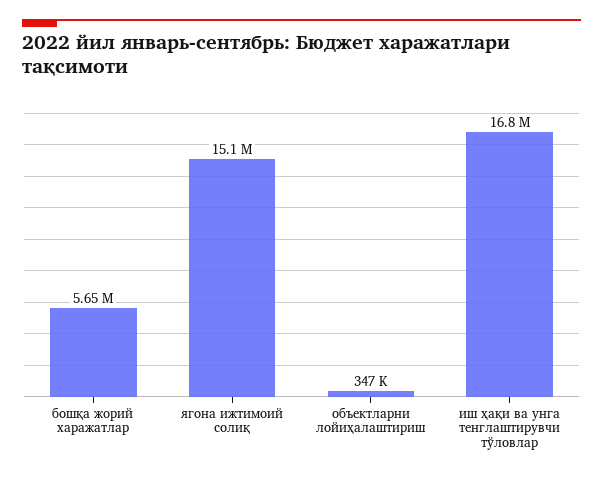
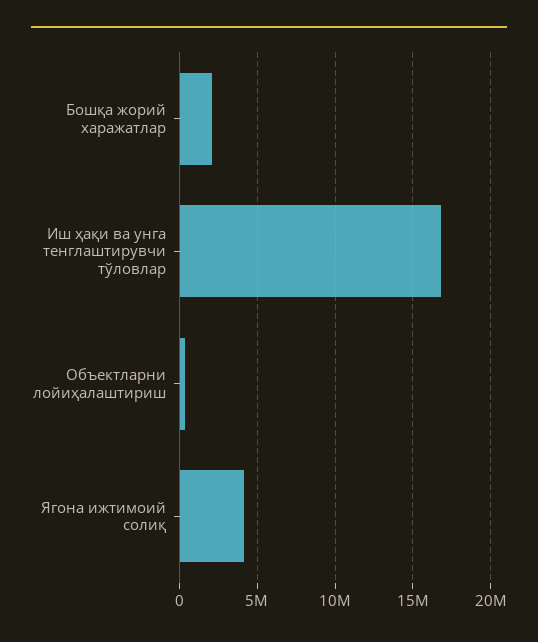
бошқа жорий харажатлар: 5650000 -> 2000000
ягона ижтимоий солиқ: 15100000 -> 4000000

